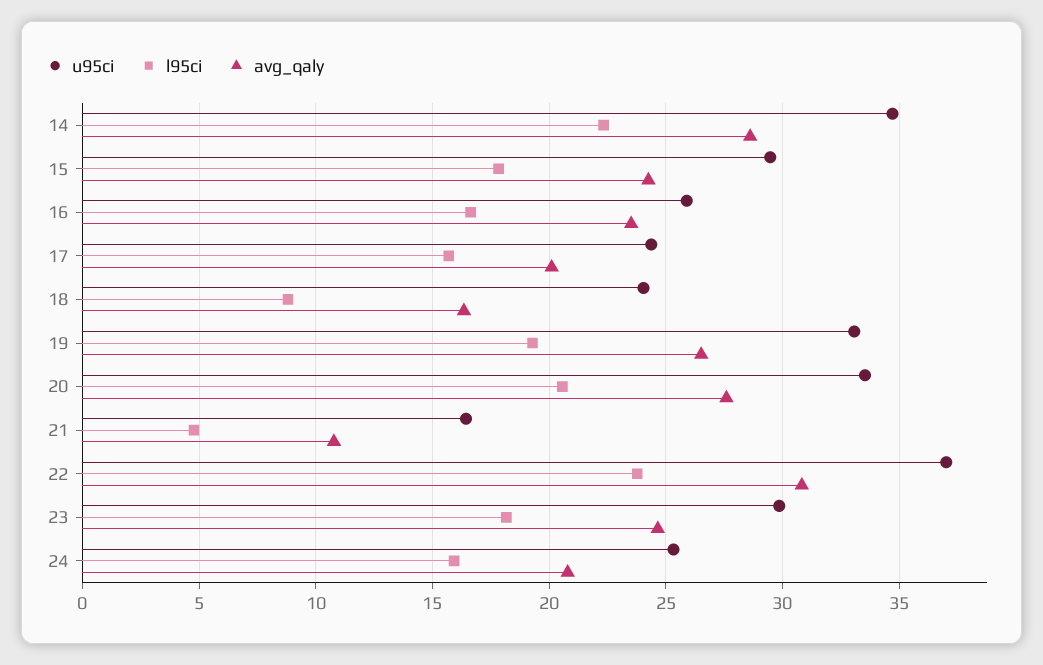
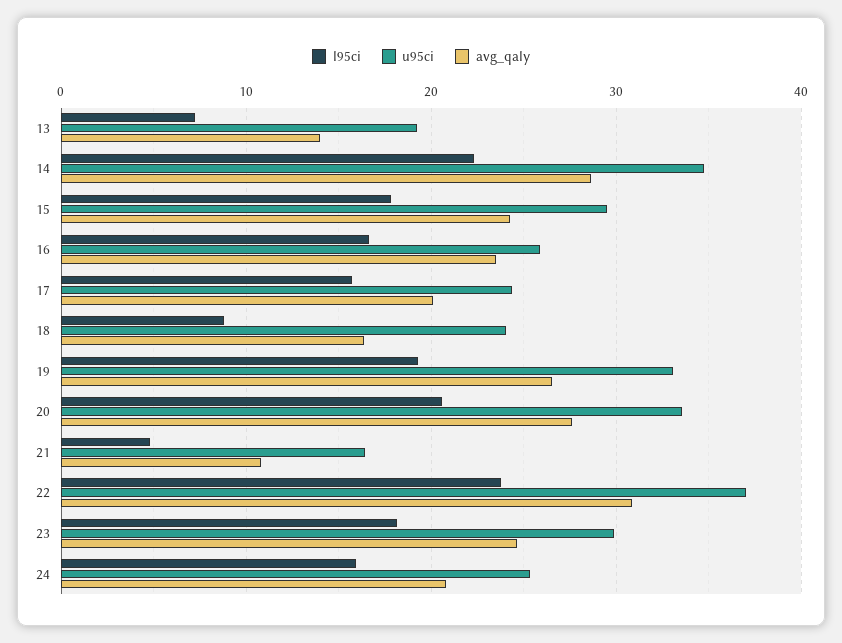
l95ci, 13: none -> 7
u95ci, 13: none -> 19
avg_qaly, 13: none -> 14

